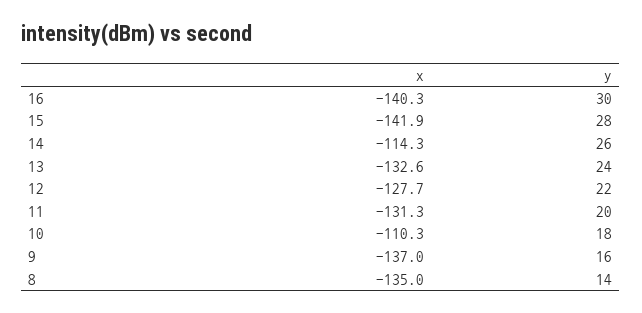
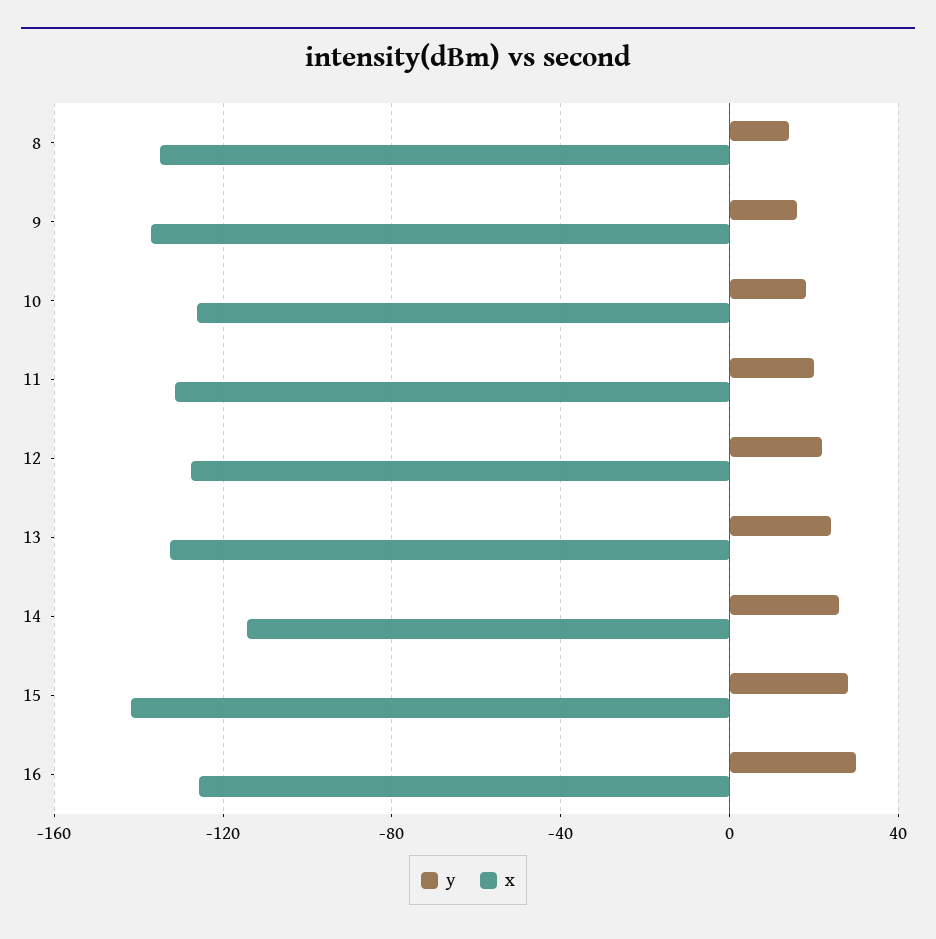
x, 16: -140.3 -> -125
x, 10: -110.3 -> -125

